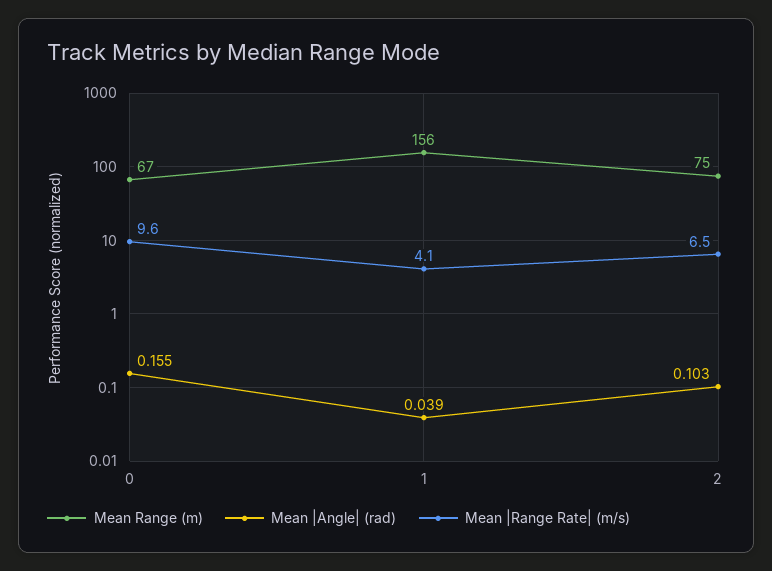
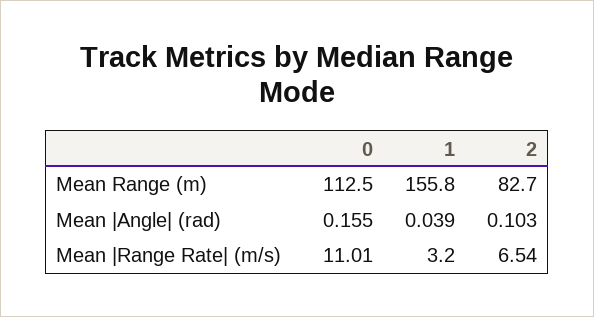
Mean Range (m), 0: 67 -> 112.5
Mean |Range Rate| (m/s), 0: 9.6 -> 11.01
Mean |Range Rate| (m/s), 1: 4.1 -> 3.2
Mean Range (m), 2: 75 -> 82.7

